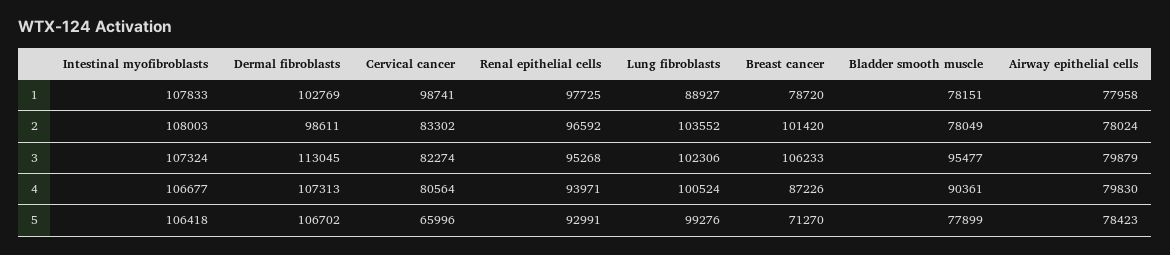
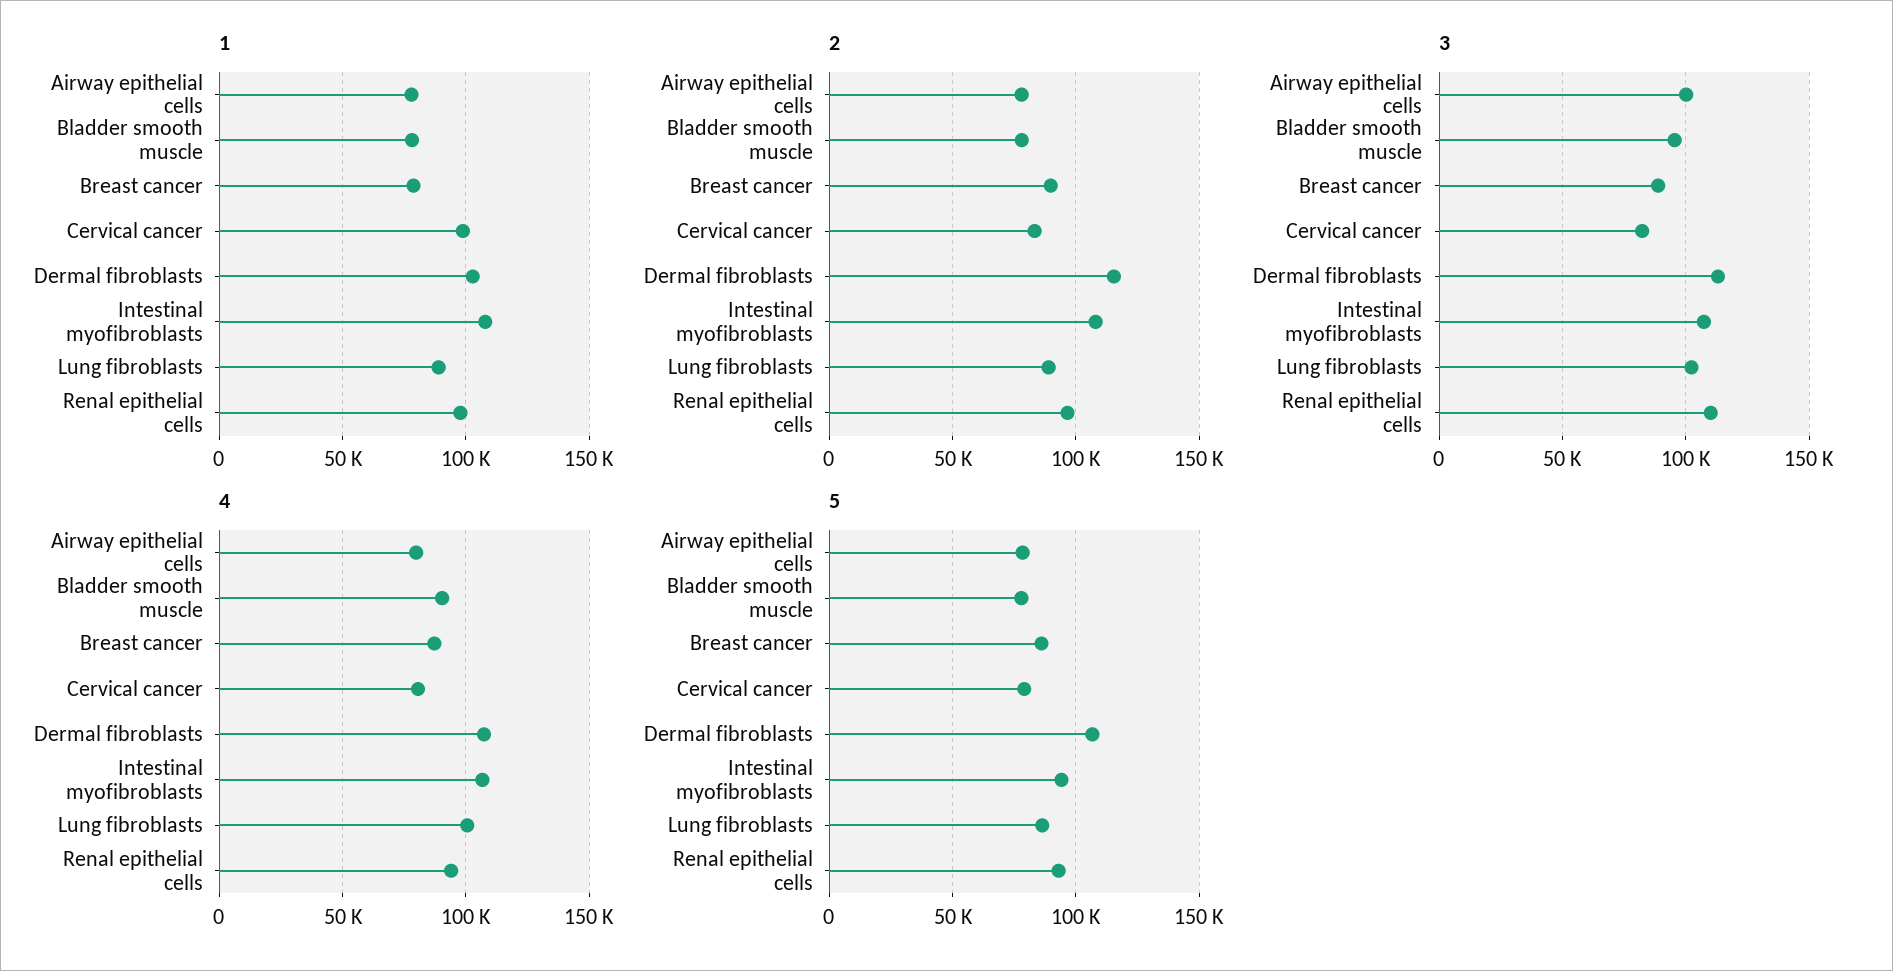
2, Dermal fibroblasts: 98611 -> 115000
2, Lung fibroblasts: 103552 -> 90000
2, Breast cancer: 101420 -> 90000
3, Renal epithelial cells: 95268 -> 110000
3, Breast cancer: 106233 -> 90000
3, Airway epithelial cells: 79879 -> 100000
5, Intestinal myofibroblasts: 106418 -> 95000
5, Cervical cancer: 65996 -> 80000
5, Lung fibroblasts: 99276 -> 85000
5, Breast cancer: 71270 -> 85000

